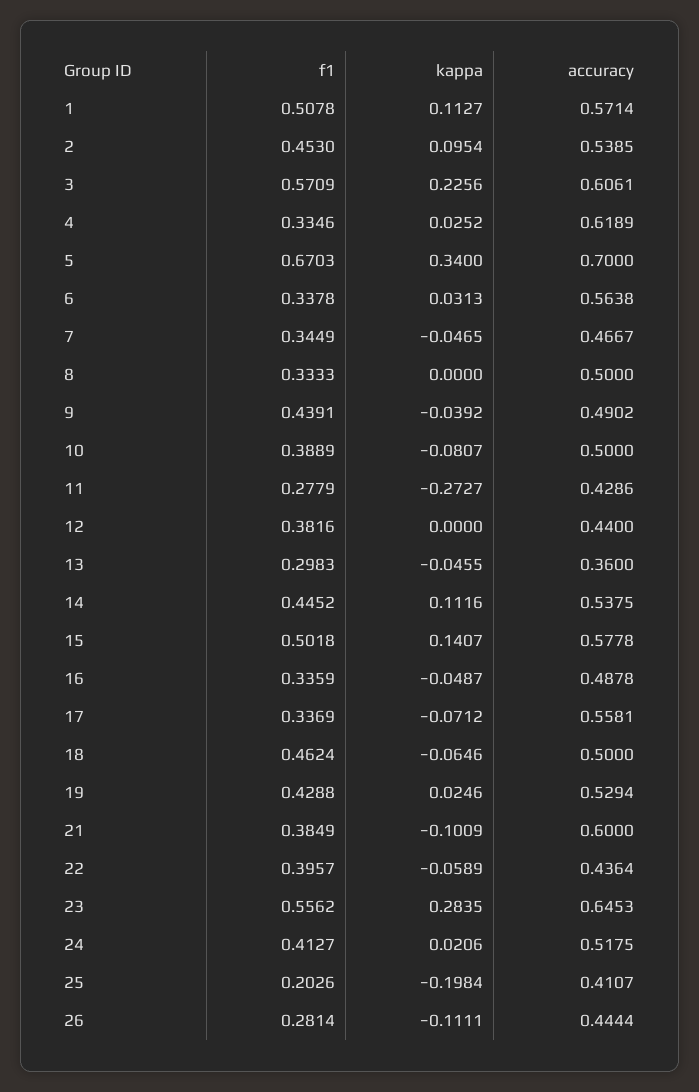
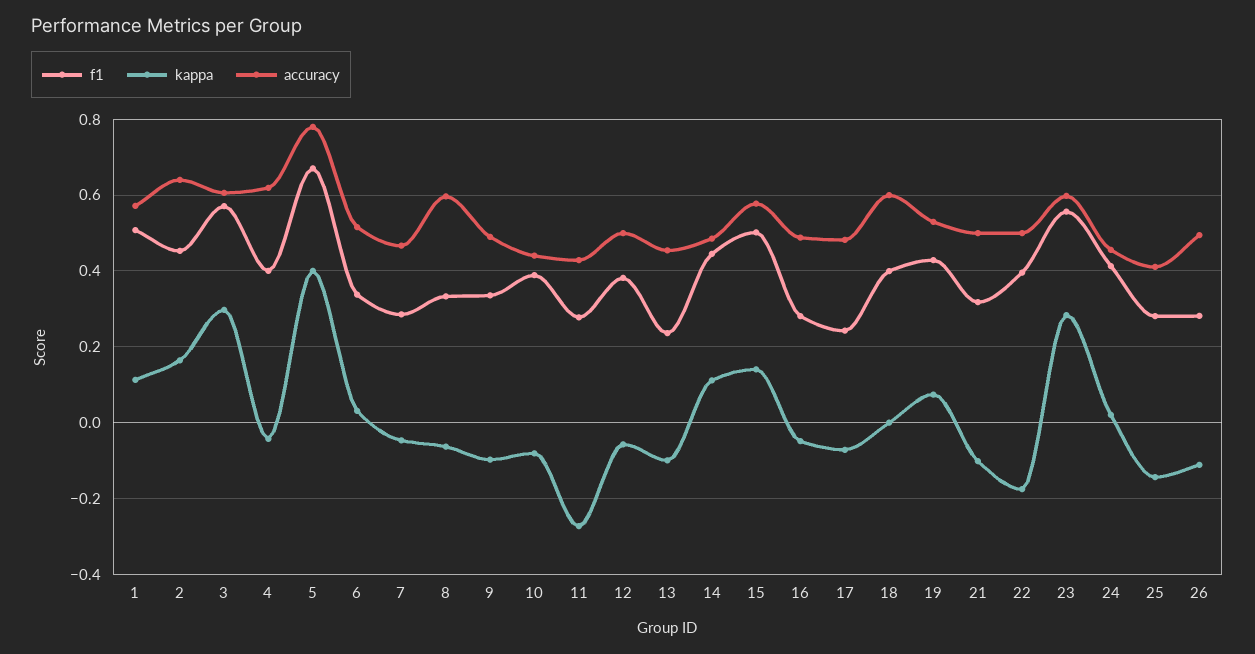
kappa, 2: 0.0954 -> 0.16
accuracy, 2: 0.5385 -> 0.64
kappa, 3: 0.2256 -> 0.3
f1, 4: 0.3346 -> 0.4
kappa, 4: 0.0252 -> -0.04
kappa, 5: 0.34 -> 0.4
accuracy, 5: 0.7 -> 0.78
accuracy, 6: 0.5638 -> 0.52
f1, 7: 0.3449 -> 0.28
kappa, 8: 0 -> -0.06
accuracy, 8: 0.5 -> 0.6
f1, 9: 0.4391 -> 0.34
kappa, 9: -0.0392 -> -0.1
accuracy, 10: 0.5 -> 0.44
kappa, 12: 0 -> -0.06
accuracy, 12: 0.44 -> 0.5
f1, 13: 0.2983 -> 0.24
kappa, 13: -0.0455 -> -0.1
accuracy, 13: 0.36 -> 0.46
accuracy, 14: 0.5375 -> 0.48
f1, 16: 0.3359 -> 0.28
f1, 17: 0.3369 -> 0.24
accuracy, 17: 0.5581 -> 0.48
f1, 18: 0.4624 -> 0.4
kappa, 18: -0.0646 -> 0
accuracy, 18: 0.5 -> 0.6
kappa, 19: 0.0246 -> 0.08
f1, 21: 0.3849 -> 0.32
accuracy, 21: 0.6 -> 0.5
kappa, 22: -0.0589 -> -0.18
accuracy, 22: 0.4364 -> 0.5
accuracy, 23: 0.6453 -> 0.6
accuracy, 24: 0.5175 -> 0.46
f1, 25: 0.2026 -> 0.28
kappa, 25: -0.1984 -> -0.14
accuracy, 26: 0.4444 -> 0.5

